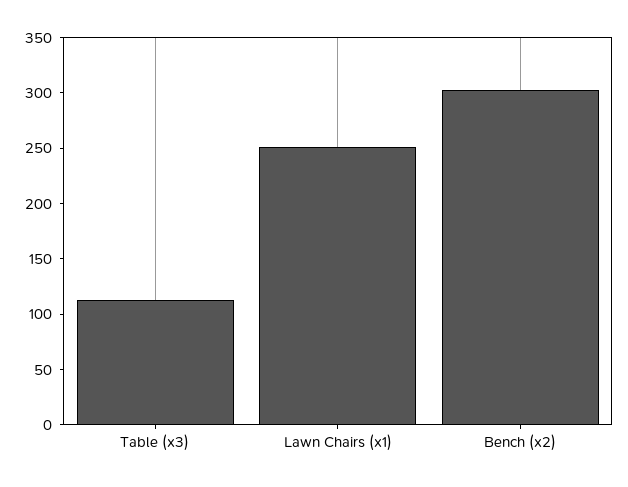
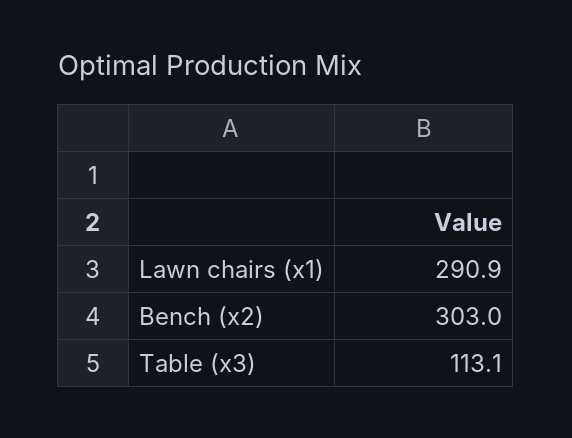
Lawn Chairs (x1): 250 -> 290.9

